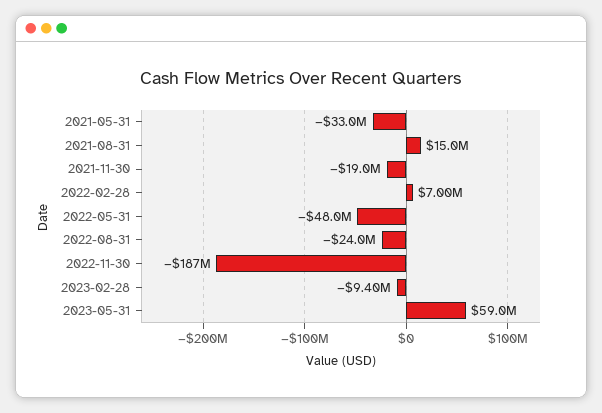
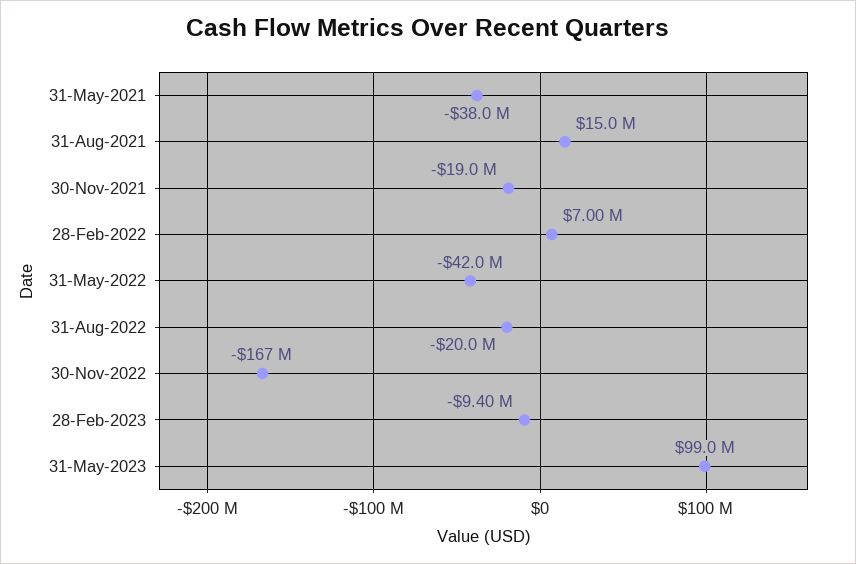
2021-05-31: -33000000 -> -38000000
2022-05-31: -48000000 -> -42000000
2022-08-31: -24000000 -> -20000000
2022-11-30: -187000000 -> -167000000
2023-05-31: 59000000 -> 99000000

